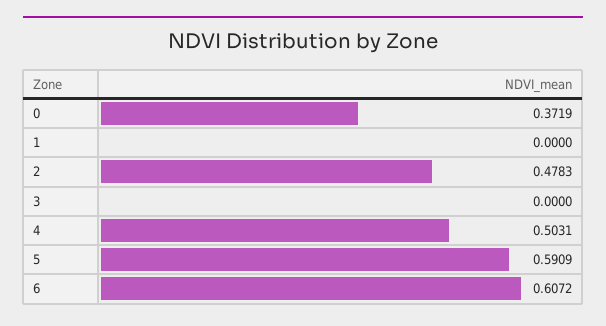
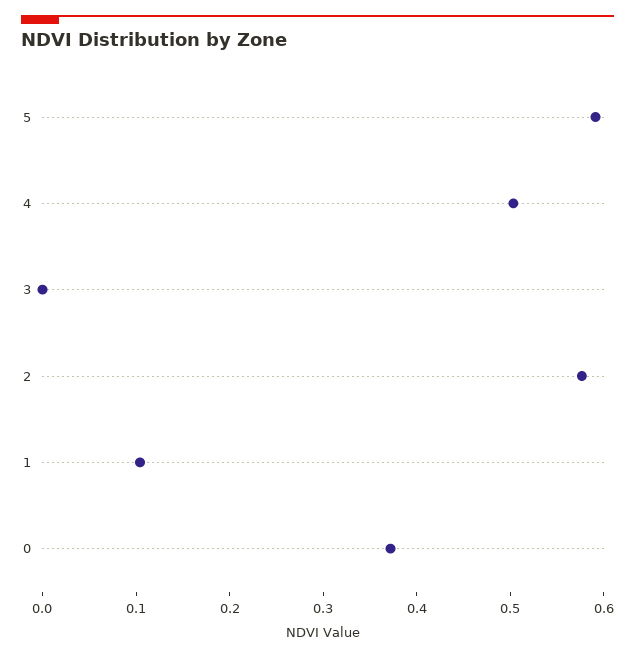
1: 0 -> 0.1
2: 0.4783 -> 0.58
6: 0.6072 -> none

